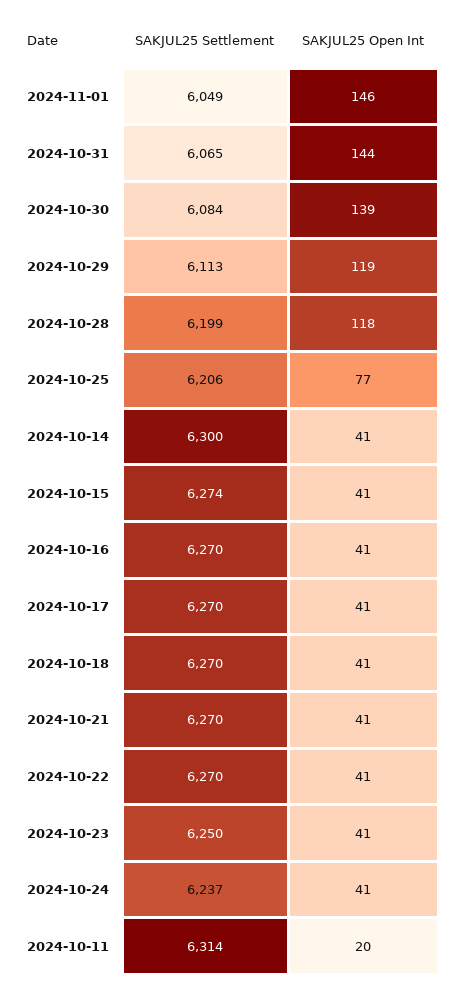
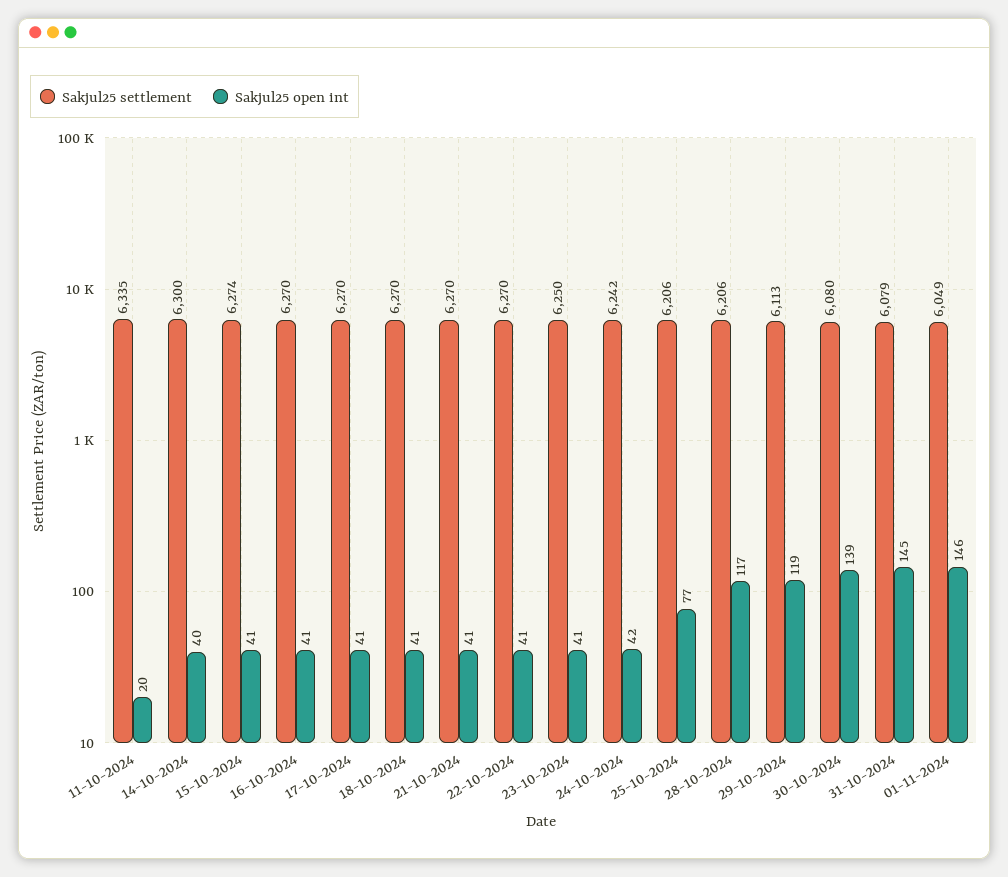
SAKJUL25 Settlement, 2024-10-31: 6065 -> 6079
SAKJUL25 Open Int, 2024-10-31: 144 -> 145
SAKJUL25 Settlement, 2024-10-30: 6084 -> 6080
SAKJUL25 Settlement, 2024-10-28: 6199 -> 6206
SAKJUL25 Open Int, 2024-10-28: 118 -> 117
SAKJUL25 Open Int, 2024-10-14: 41 -> 40
SAKJUL25 Settlement, 2024-10-24: 6237 -> 6242
SAKJUL25 Open Int, 2024-10-24: 41 -> 42
SAKJUL25 Settlement, 2024-10-11: 6314 -> 6335

